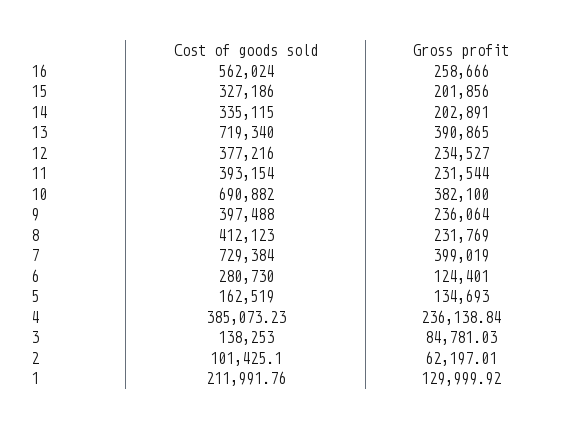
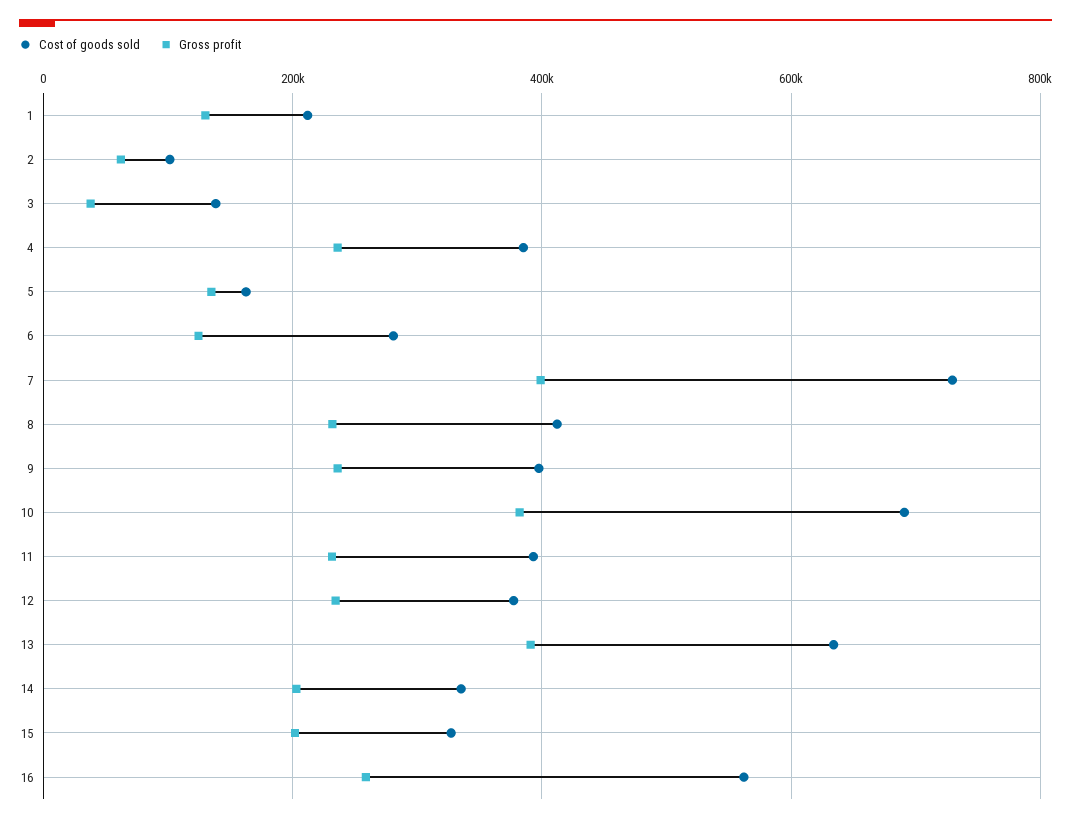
Cost of goods sold, 13: 719340 -> 640000
Gross profit, 3: 84781.03 -> 40000

